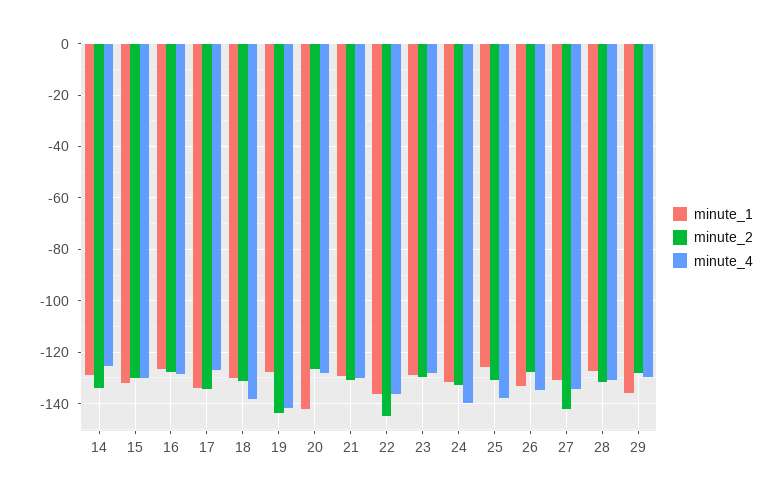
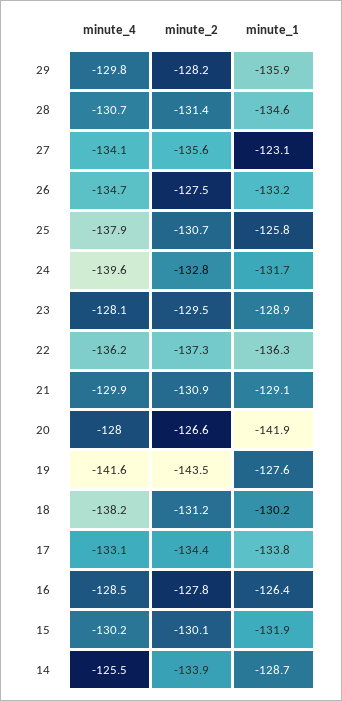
minute_4, 17: -127.5 -> -133.1
minute_2, 22: -145 -> -137.3
minute_1, 27: -130 -> -123.1
minute_2, 27: -142.5 -> -135.6
minute_1, 28: -127.5 -> -134.6

